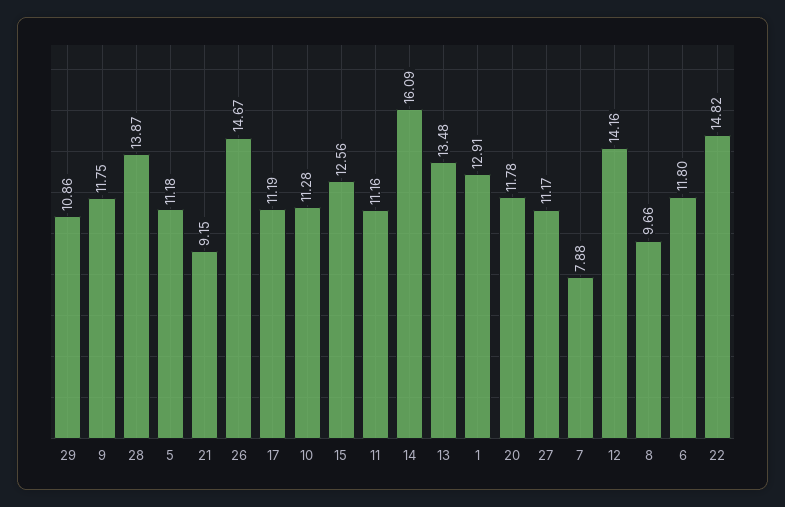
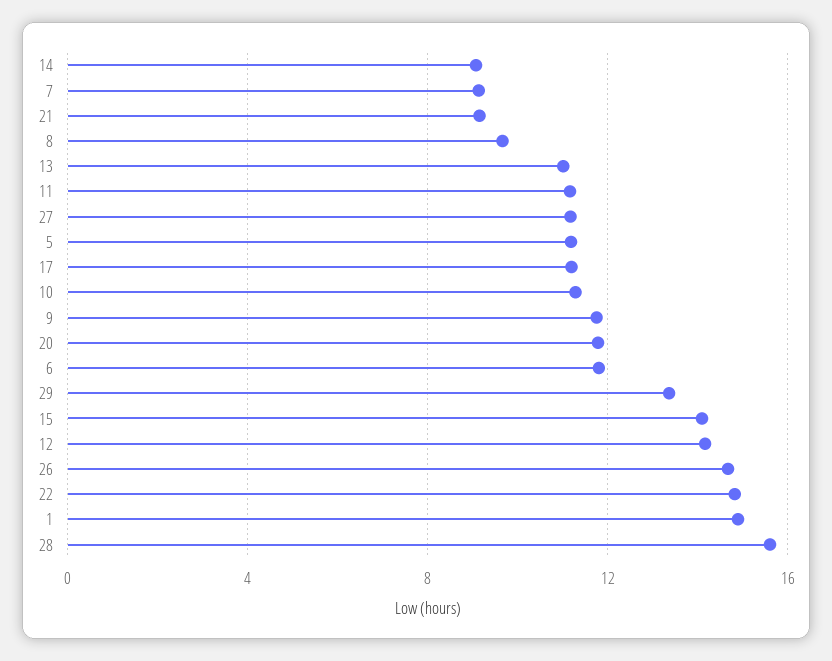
29: 10.86 -> 13.5
28: 13.87 -> 15.5
15: 12.56 -> 14
14: 16.09 -> 9
13: 13.48 -> 11
1: 12.91 -> 15
7: 7.88 -> 9

